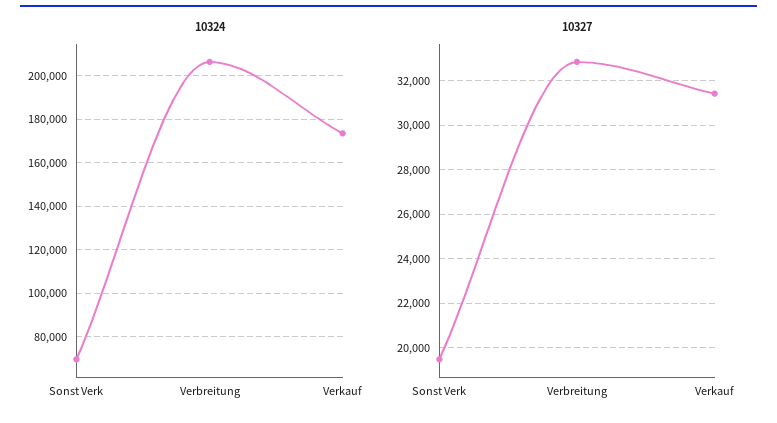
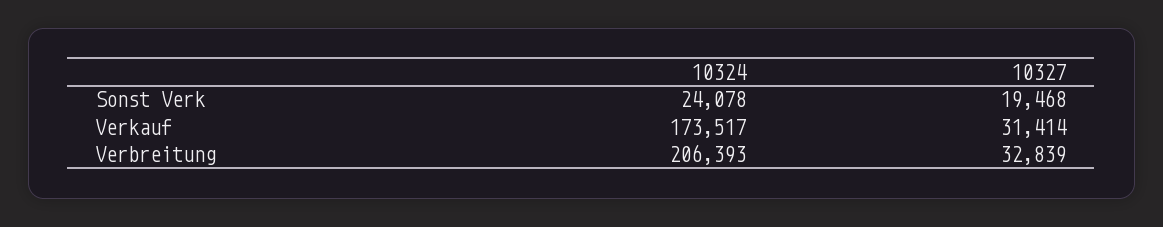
10324, Sonst Verk: 70000 -> 24078

